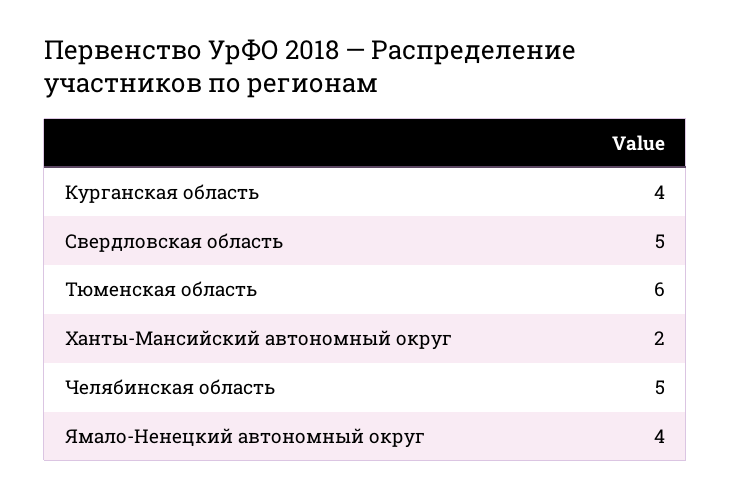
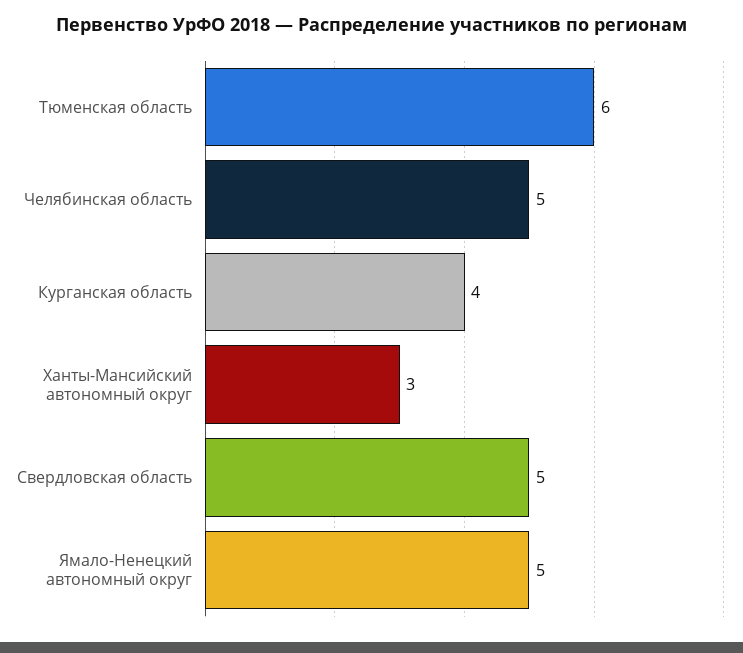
Ханты-Мансийский автономный округ: 2 -> 3
Ямало-Ненецкий автономный округ: 4 -> 5

